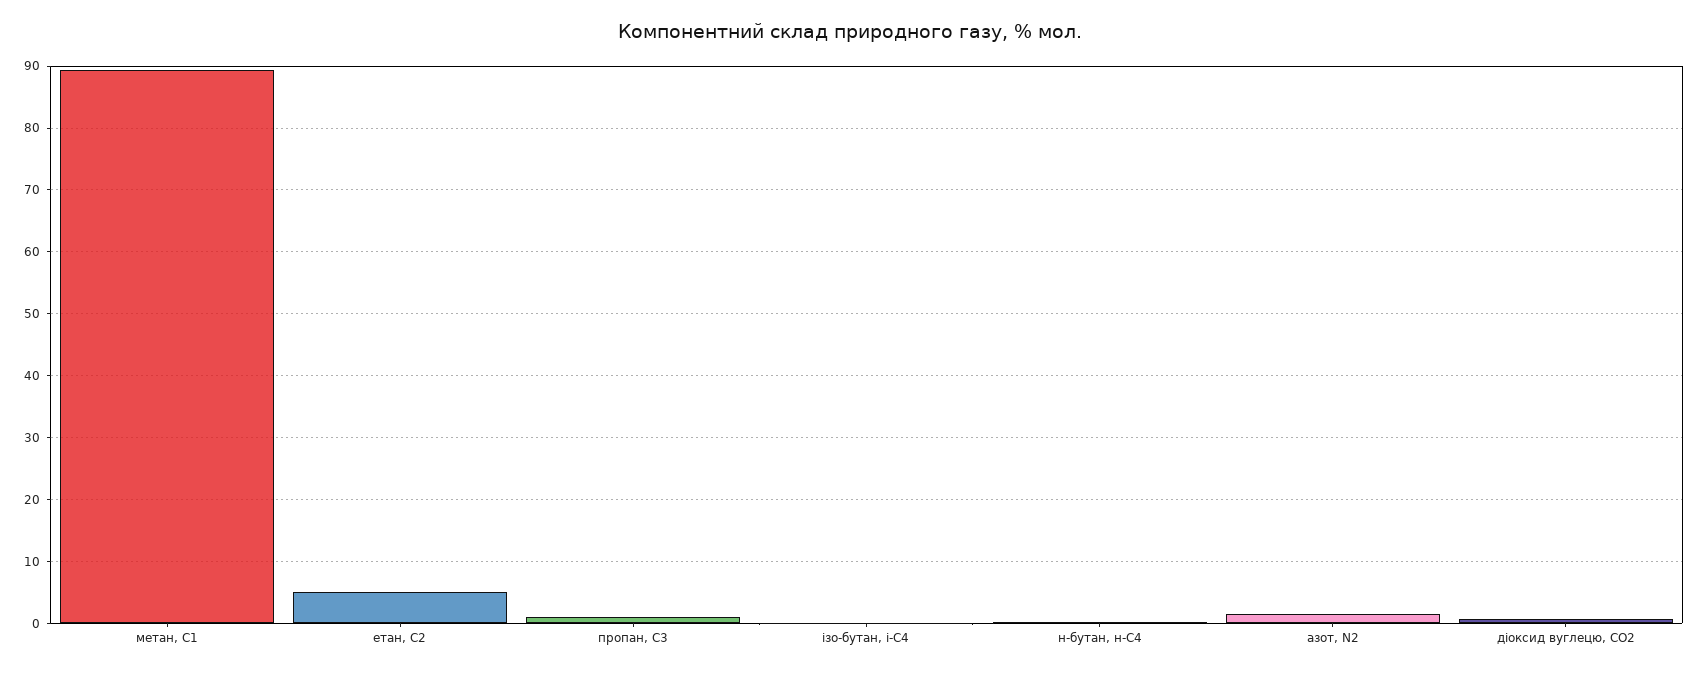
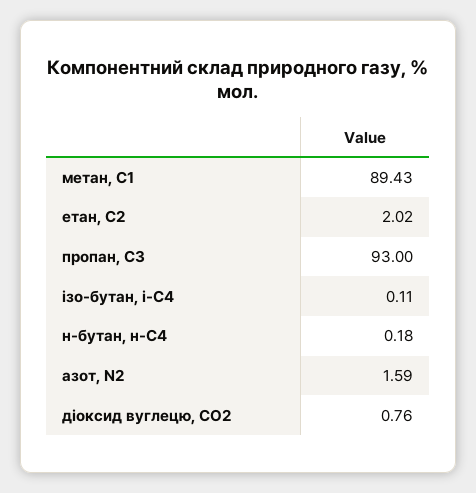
етан, С2: 5 -> 2.02
пропан, С3: 1 -> 93

